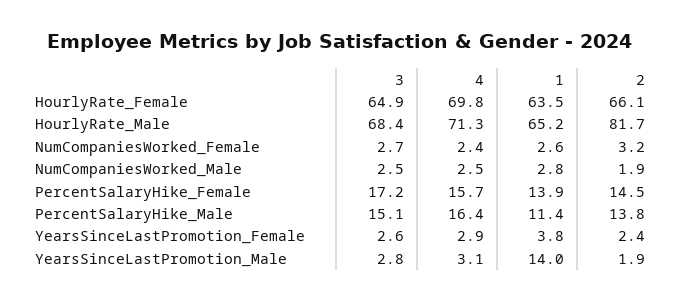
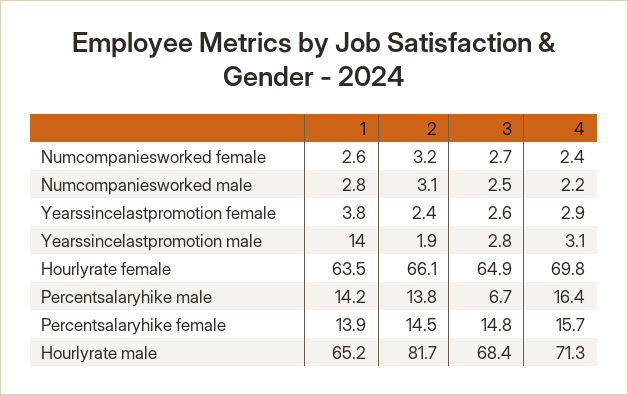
4, NumCompaniesWorked_Male: 2.5 -> 2.2
2, NumCompaniesWorked_Male: 1.9 -> 3.1
3, PercentSalaryHike_Female: 17.2 -> 14.8
3, PercentSalaryHike_Male: 15.1 -> 6.7
1, PercentSalaryHike_Male: 11.4 -> 14.2

